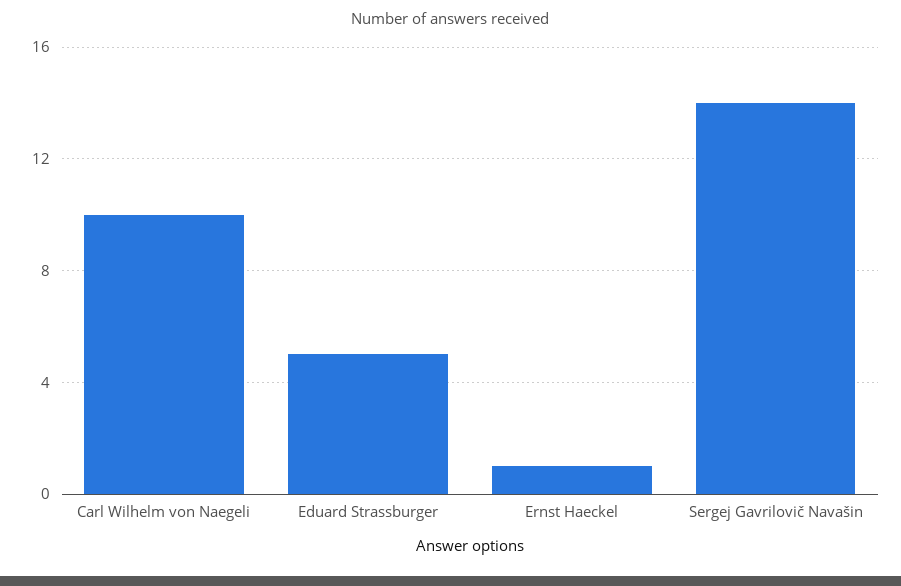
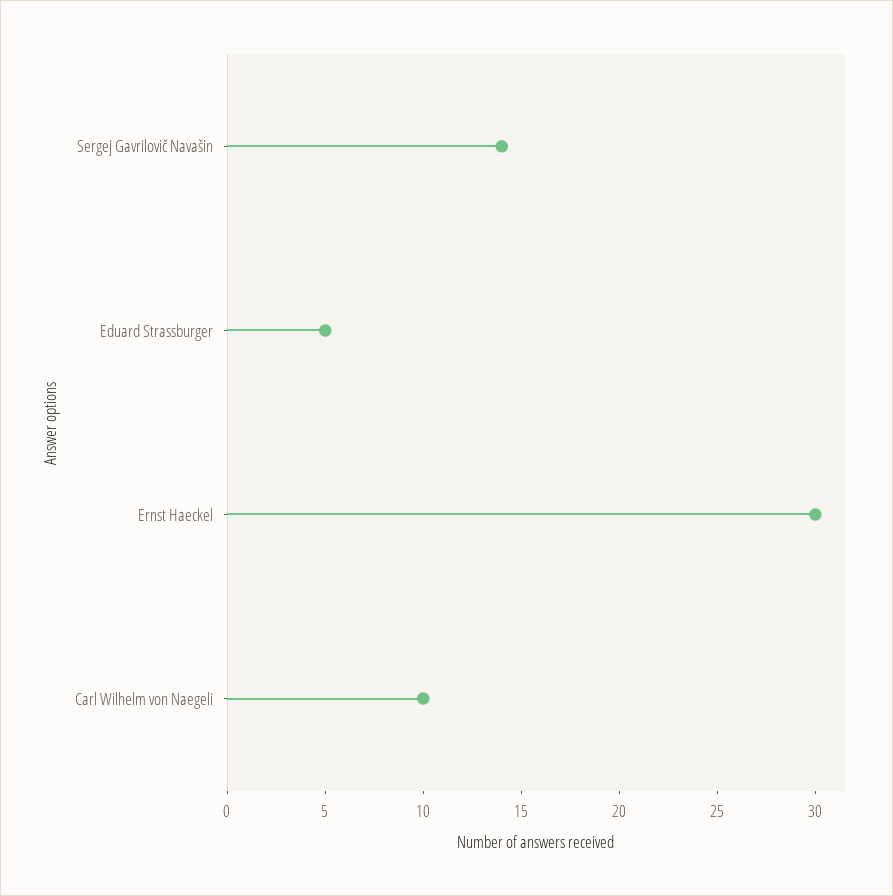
Ernst Haeckel: 1 -> 30

